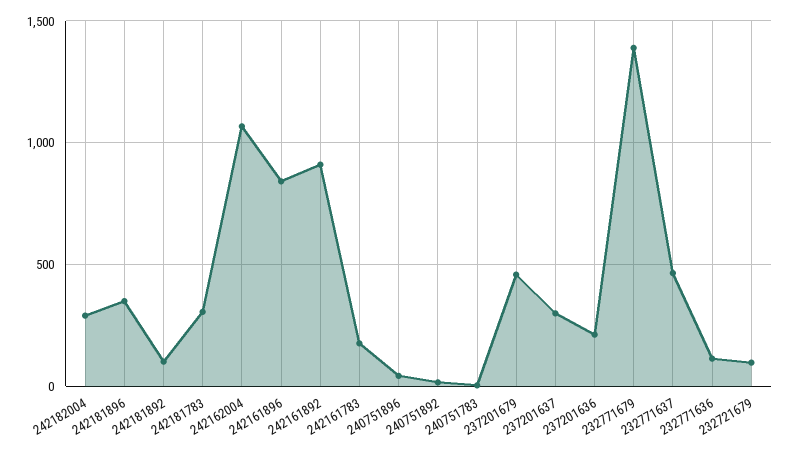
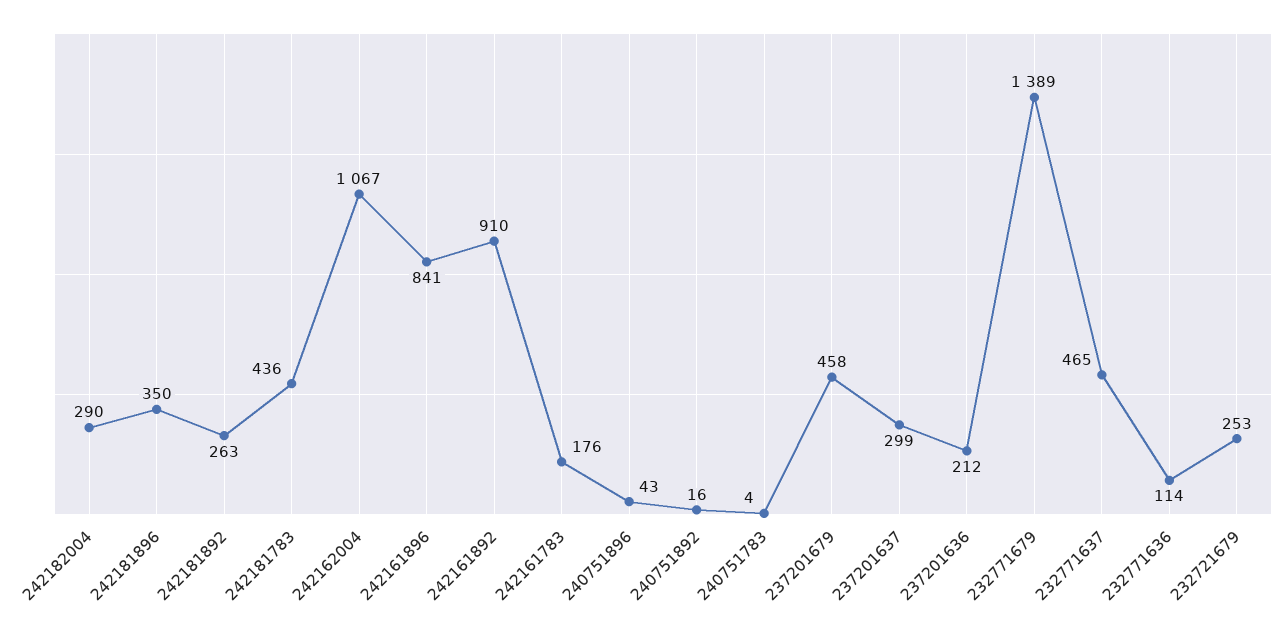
242181892: 100 -> 263
242181783: 300 -> 436
232721679: 100 -> 253

